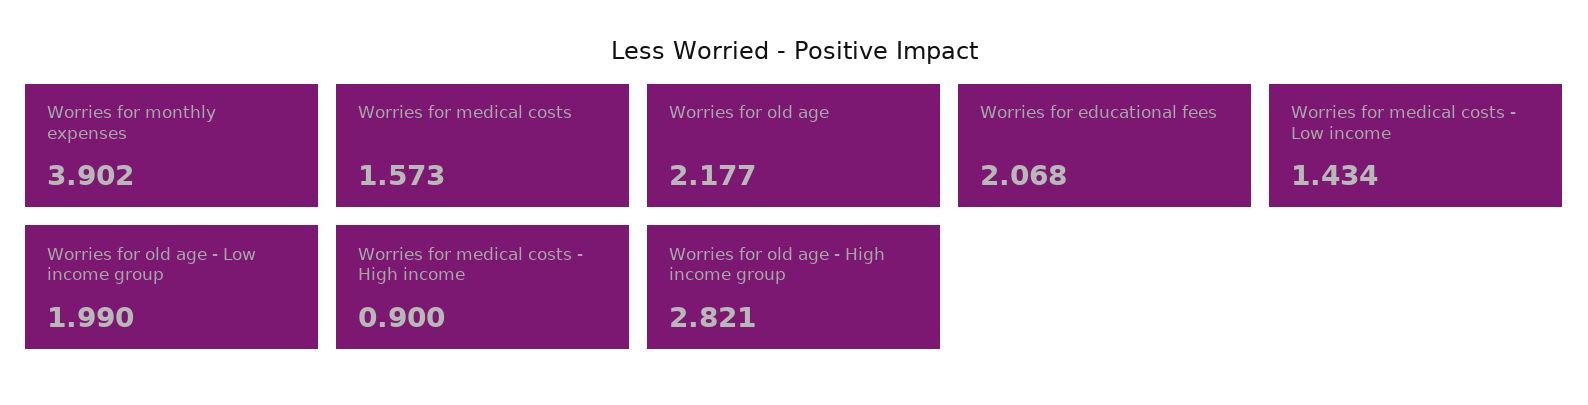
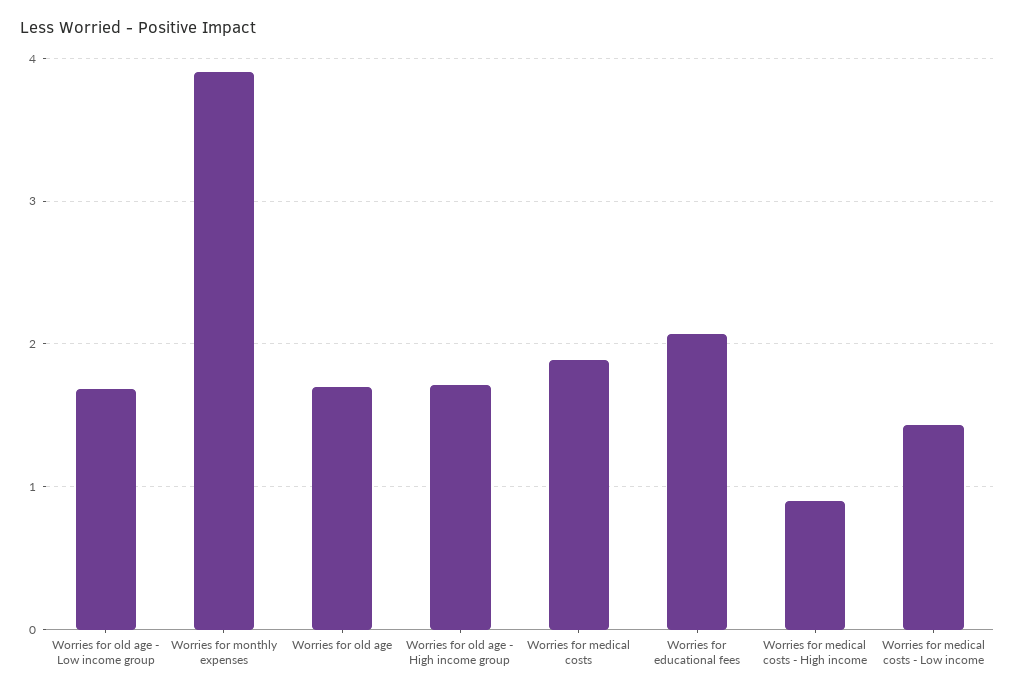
Worries for medical costs: 1.573 -> 1.9
Worries for old age: 2.177 -> 1.7
Worries for old age - Low income group: 1.99 -> 1.7
Worries for old age - High income group: 2.821 -> 1.7

